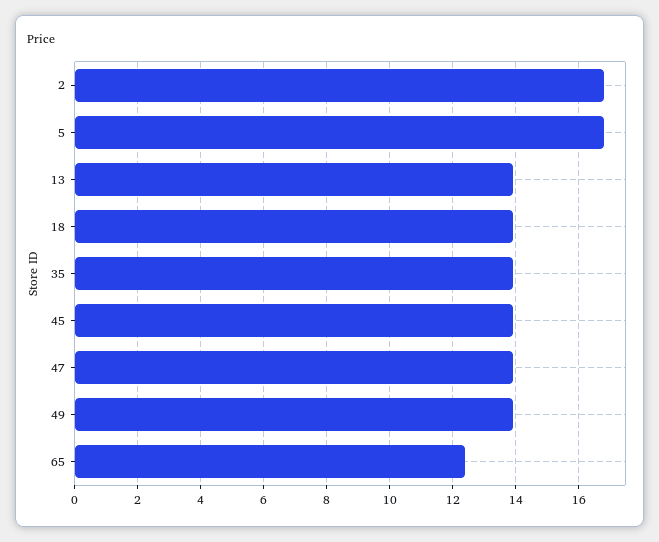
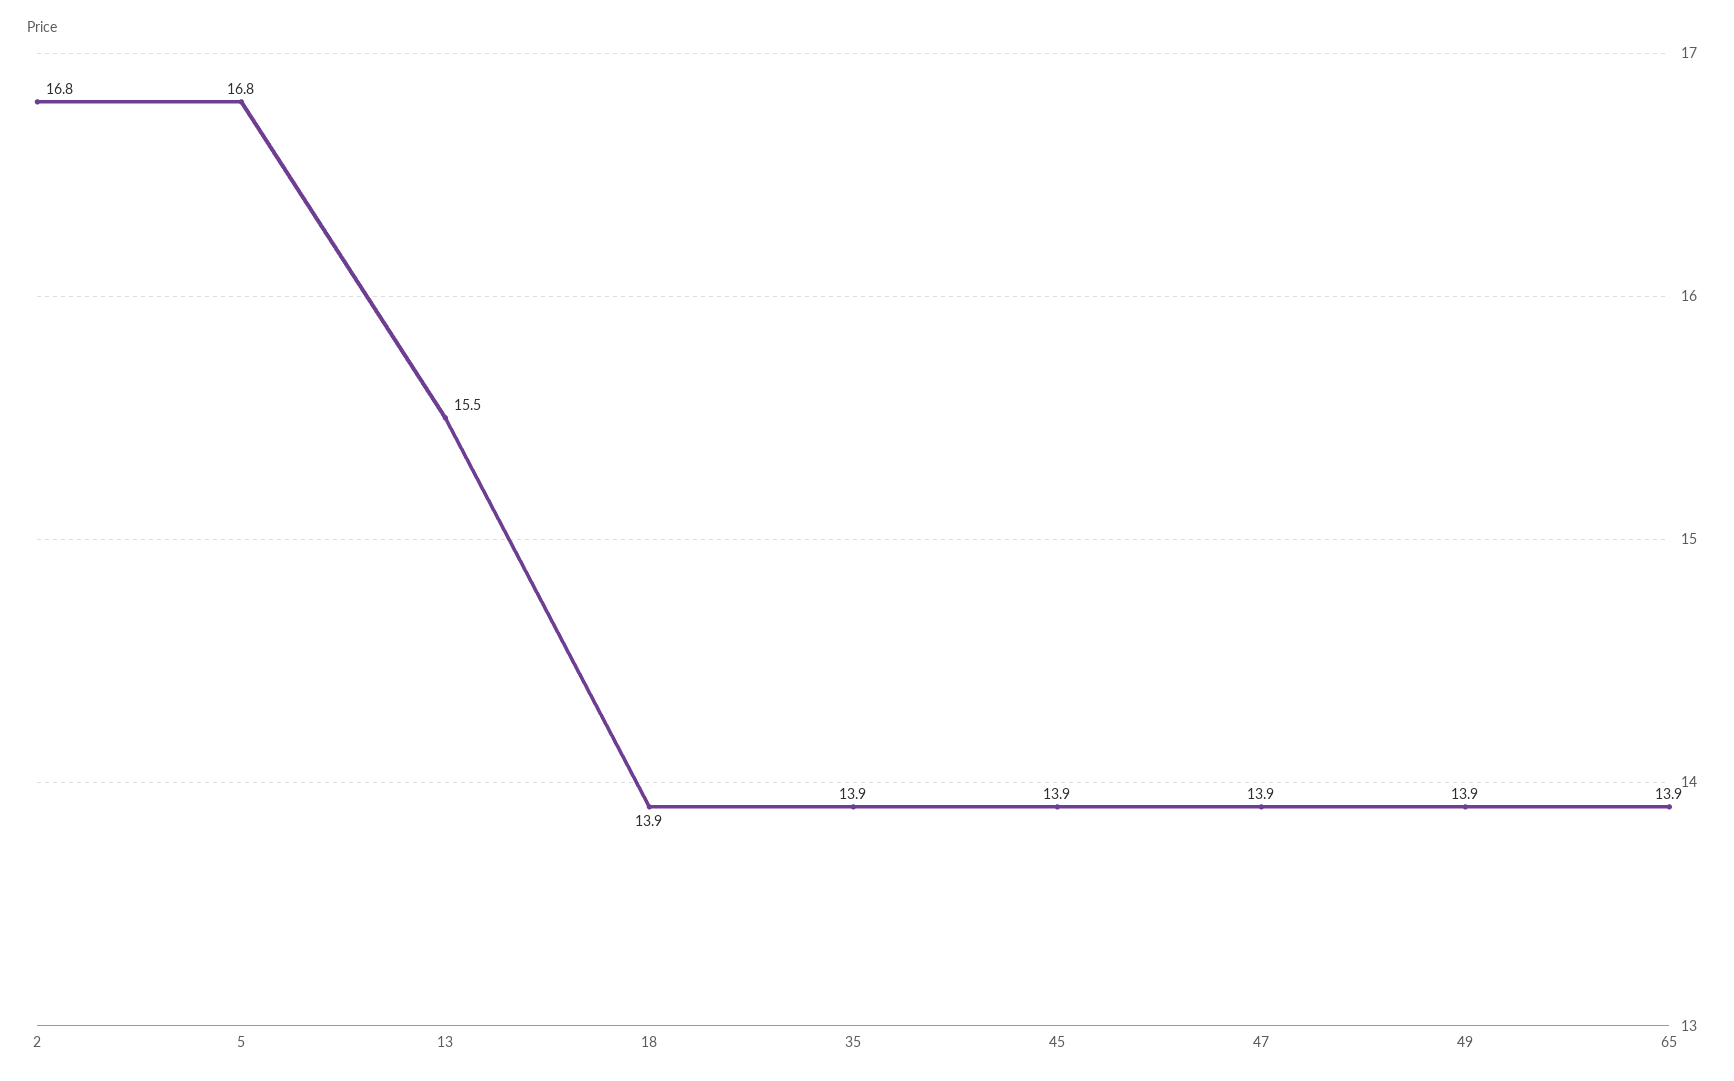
13: 14 -> 15.5
65: 12.5 -> 13.9

